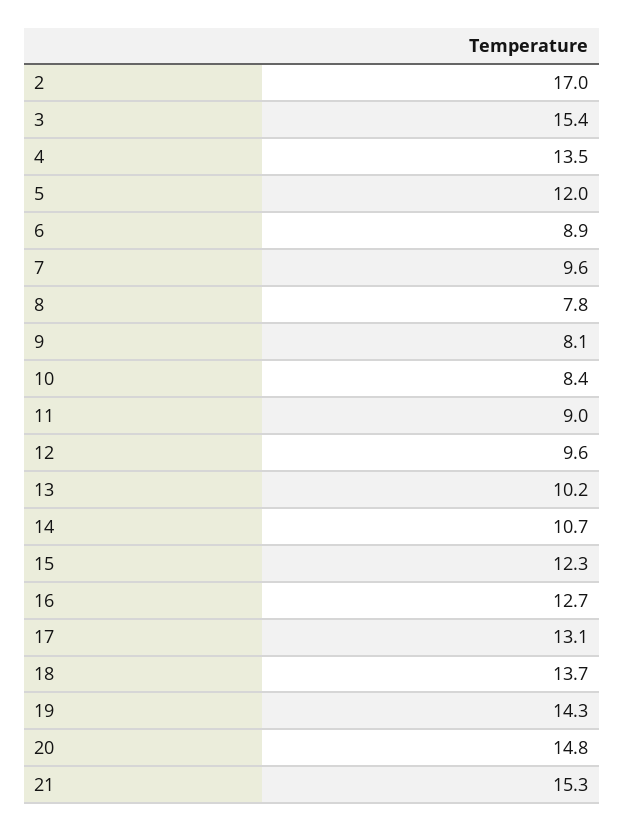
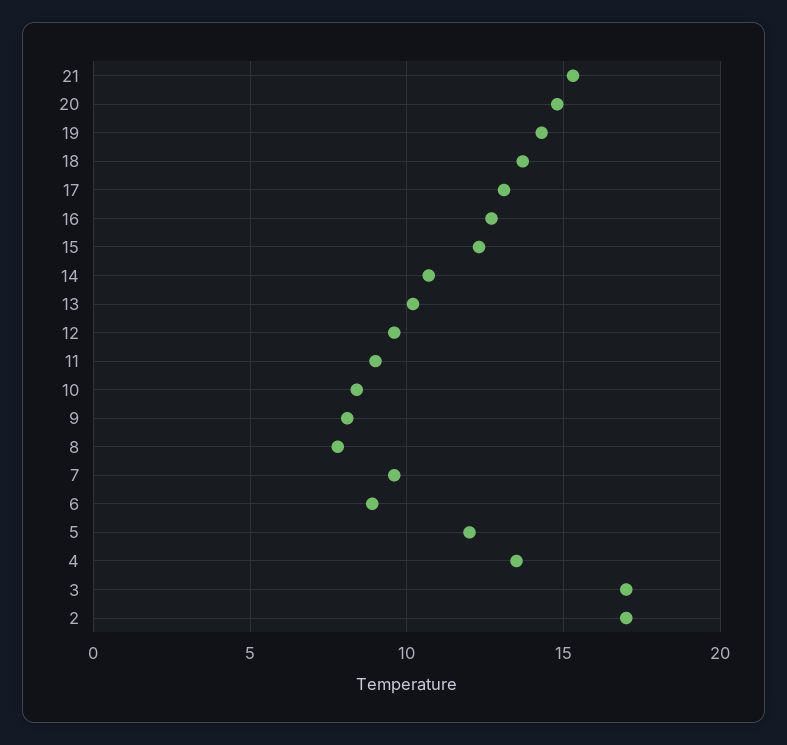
3: 15.4 -> 17

